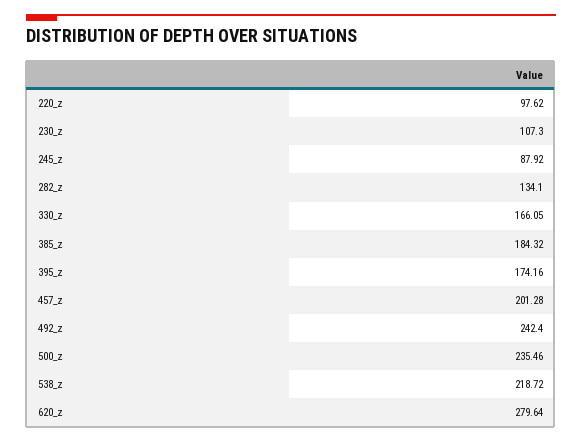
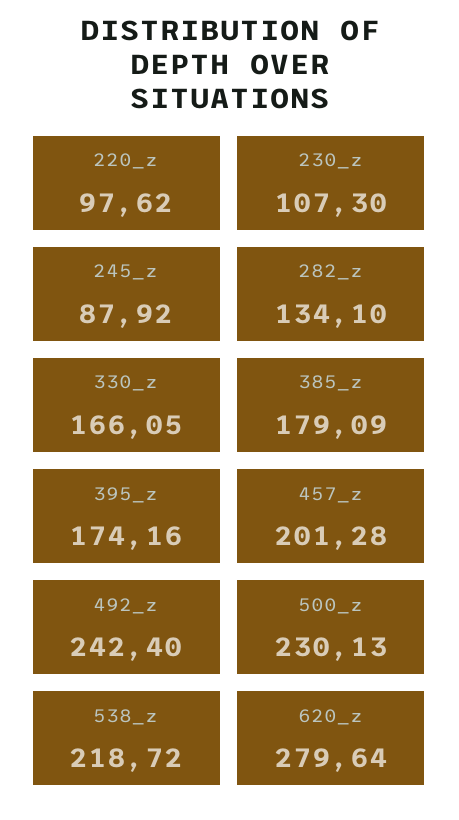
385_z: 184.32 -> 179.09
500_z: 235.46 -> 230.13

